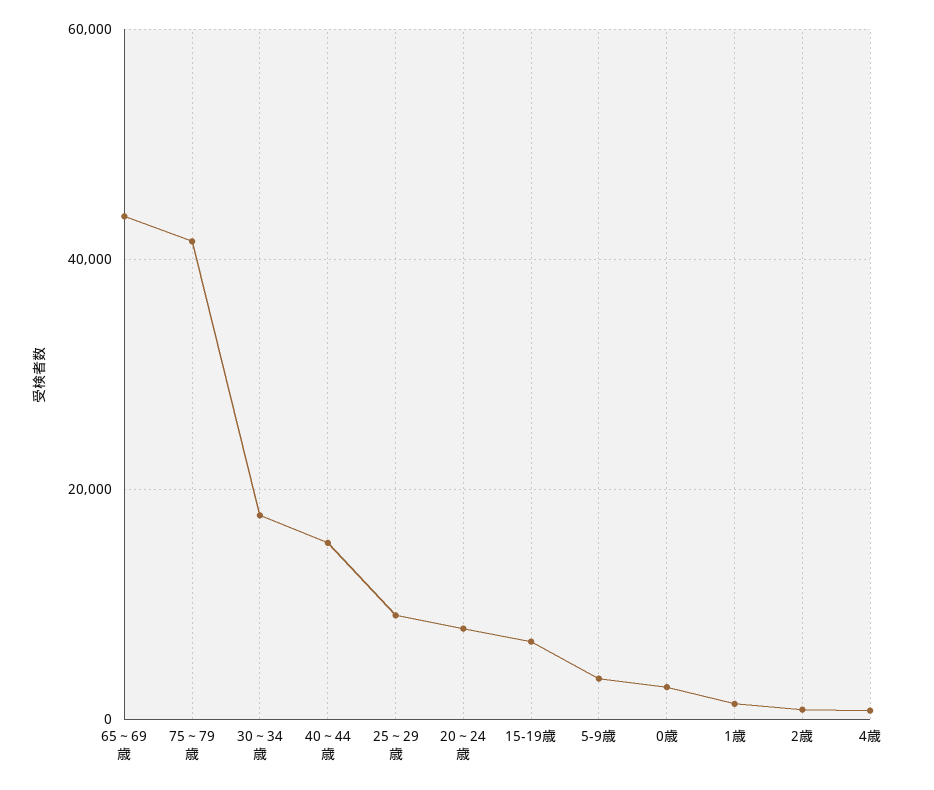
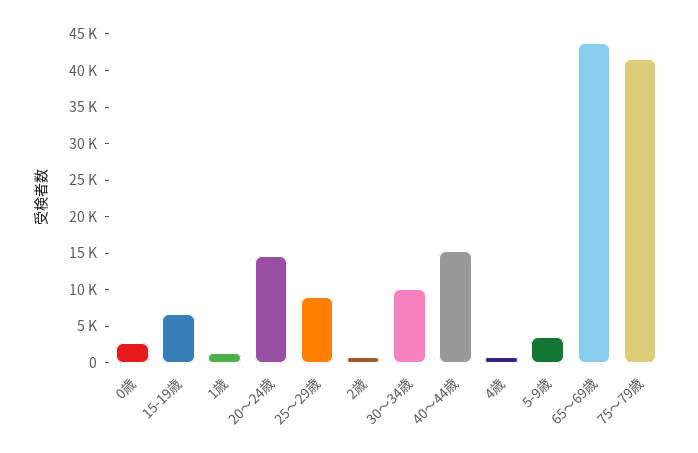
30～34歳: 18000 -> 10000
20～24歳: 8000 -> 15000

